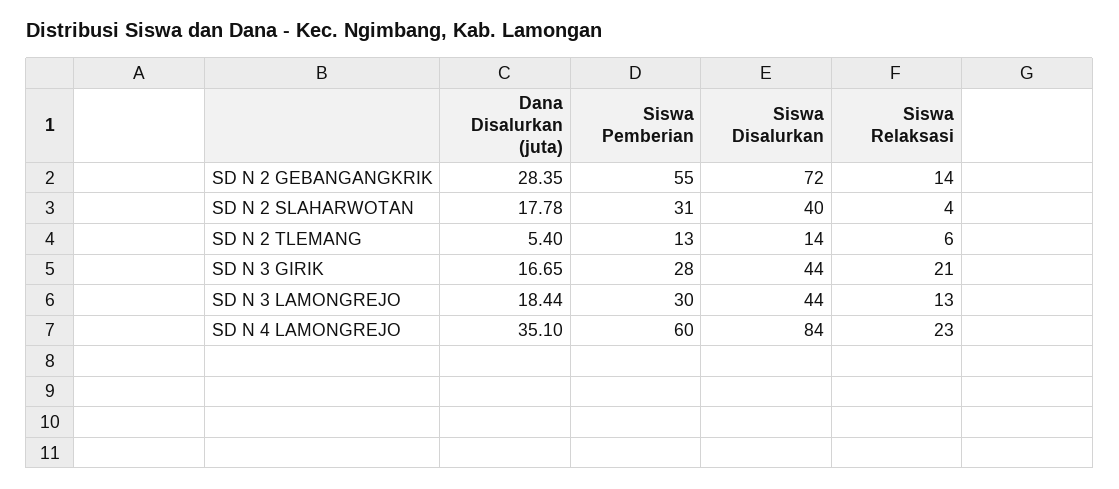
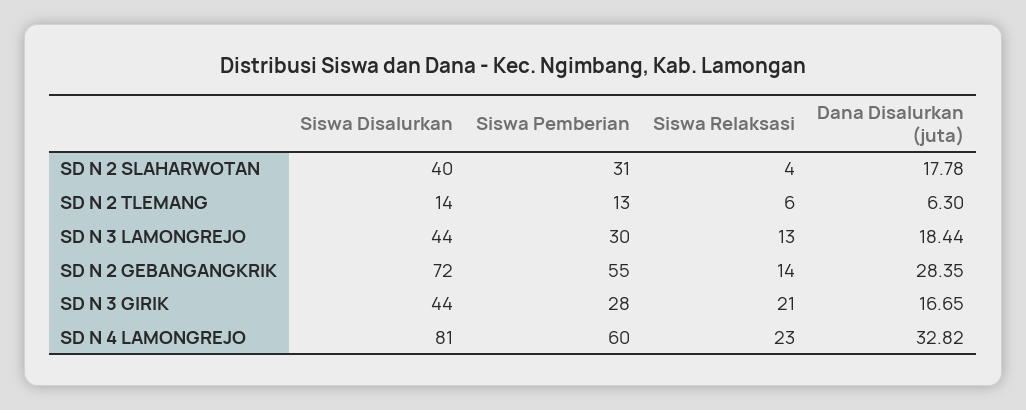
Dana Disalurkan (juta), SD N 2 TLEMANG: 5.4 -> 6.3
Dana Disalurkan (juta), SD N 4 LAMONGREJO: 35.1 -> 32.82
Siswa Disalurkan, SD N 4 LAMONGREJO: 84 -> 81

